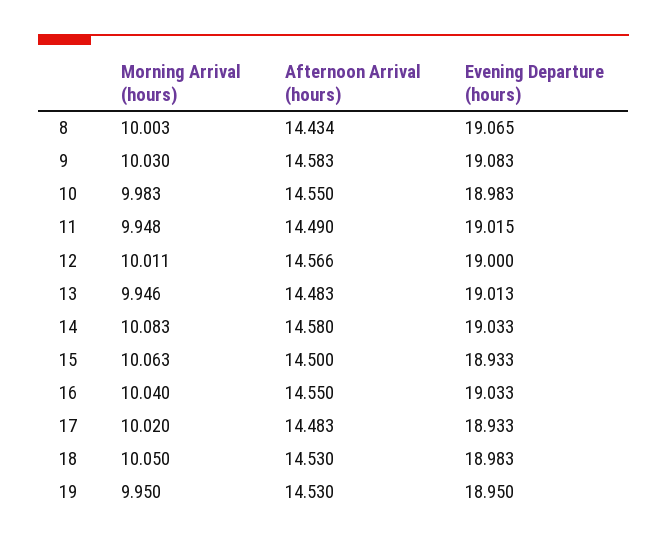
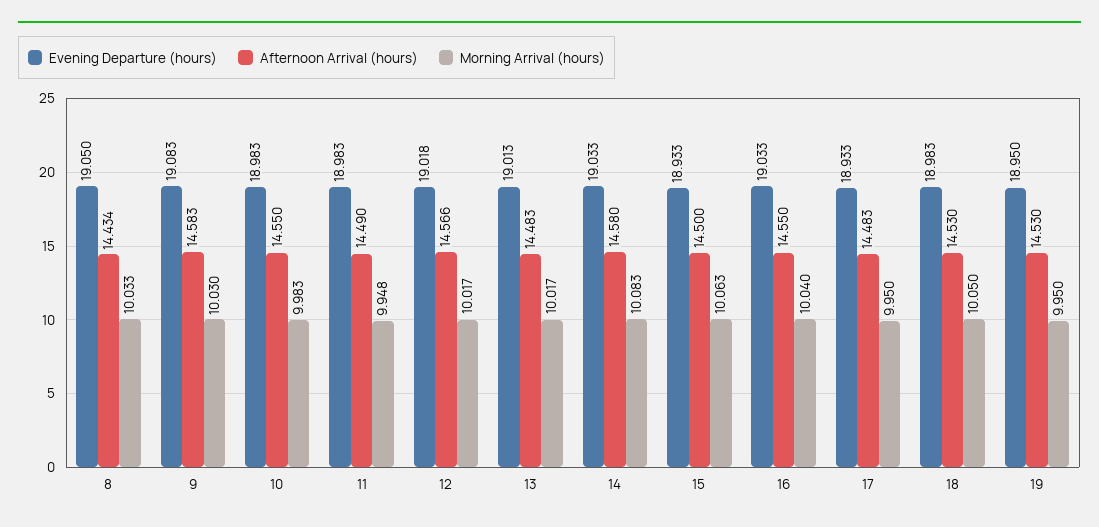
Morning Arrival (hours), 8: 10.003 -> 10.033
Evening Departure (hours), 8: 19.065 -> 19.05
Evening Departure (hours), 11: 19.015 -> 18.983
Morning Arrival (hours), 12: 10.011 -> 10.017
Evening Departure (hours), 12: 19 -> 19.018
Morning Arrival (hours), 13: 9.946 -> 10.017
Morning Arrival (hours), 17: 10.02 -> 9.95

